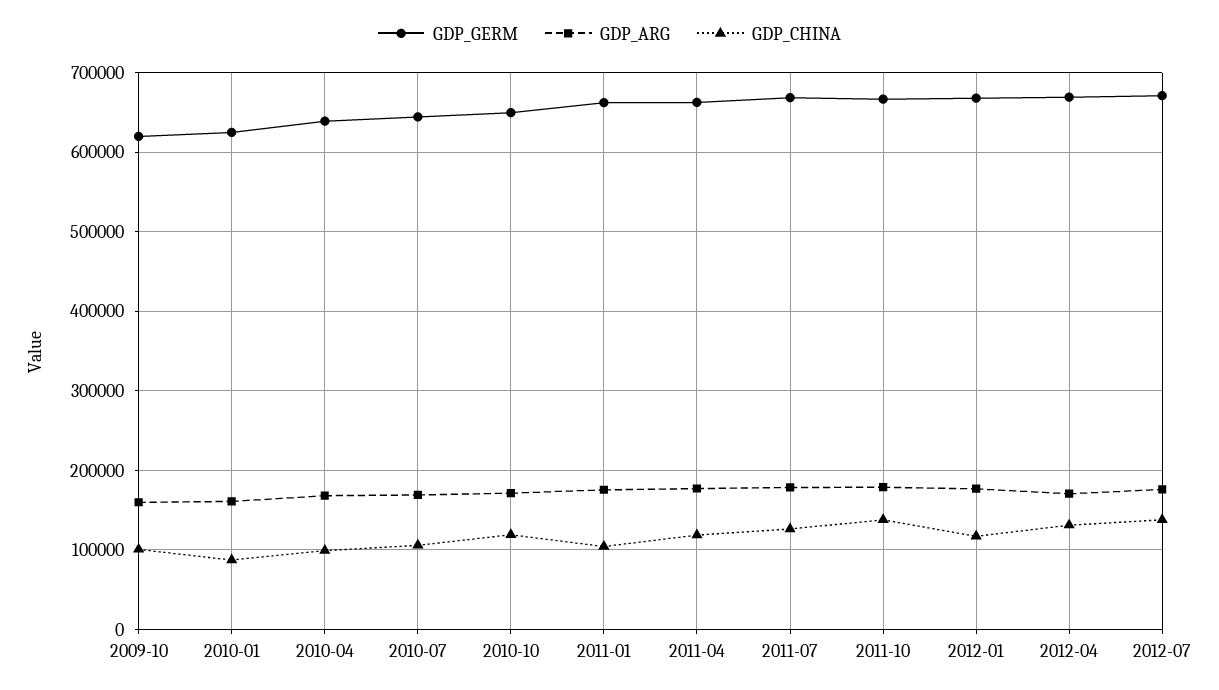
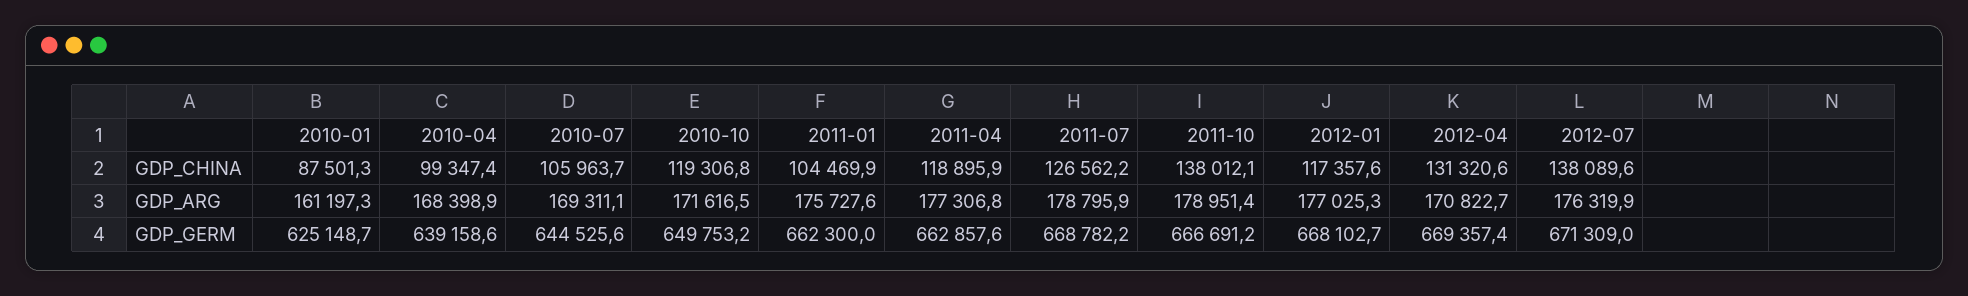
GDP_GERM, 2009-10: 620000 -> none
GDP_ARG, 2009-10: 160000 -> none
GDP_CHINA, 2009-10: 100000 -> none

